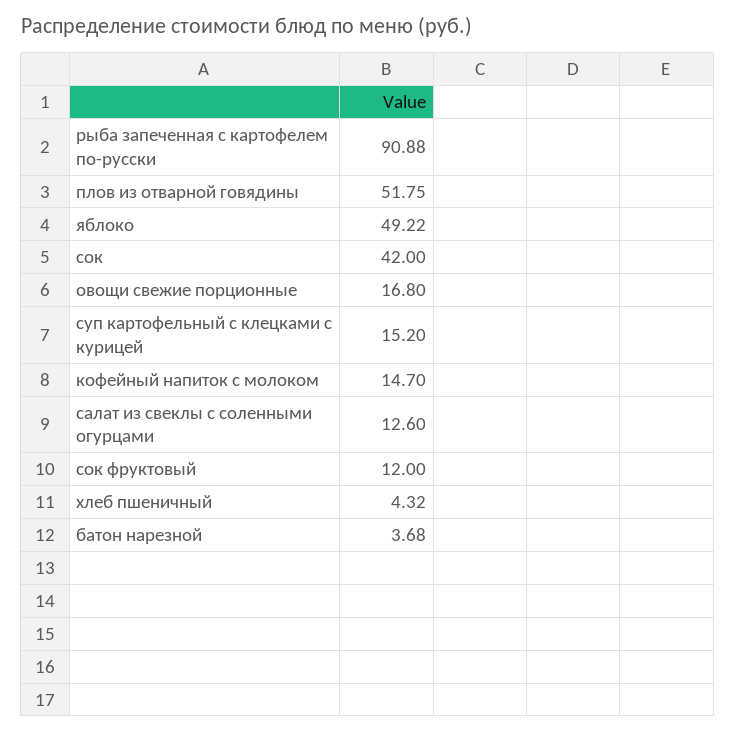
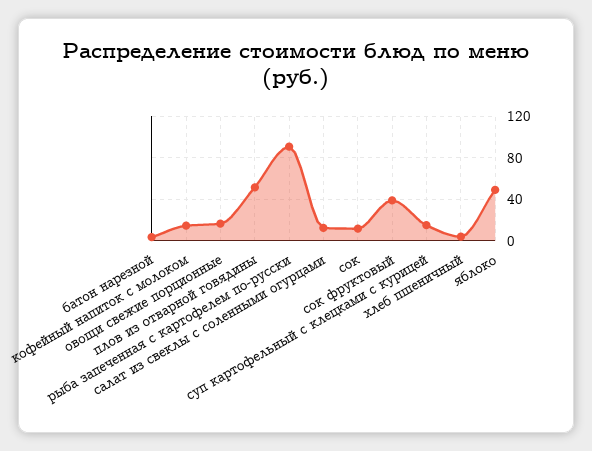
сок: 42 -> 10
сок фруктовый: 12 -> 40

